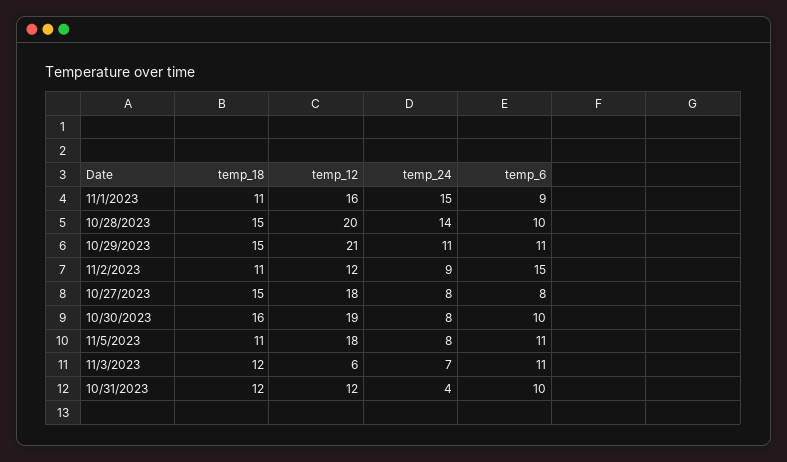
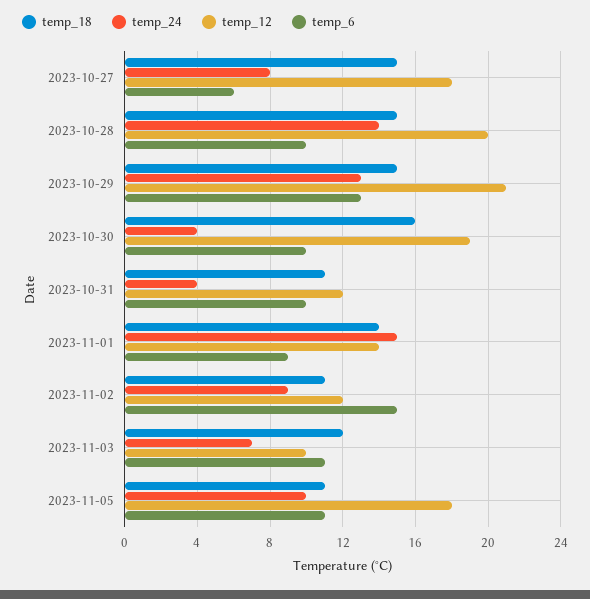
temp_18, 11/1/2023: 11 -> 14
temp_12, 11/1/2023: 16 -> 14
temp_24, 10/29/2023: 11 -> 13
temp_6, 10/29/2023: 11 -> 13
temp_6, 10/27/2023: 8 -> 6
temp_24, 10/30/2023: 8 -> 4
temp_24, 11/5/2023: 8 -> 10
temp_12, 11/3/2023: 6 -> 10
temp_18, 10/31/2023: 12 -> 11

